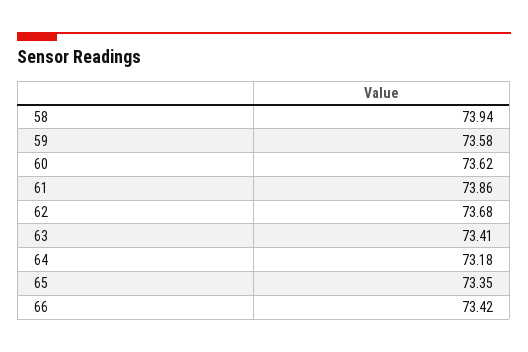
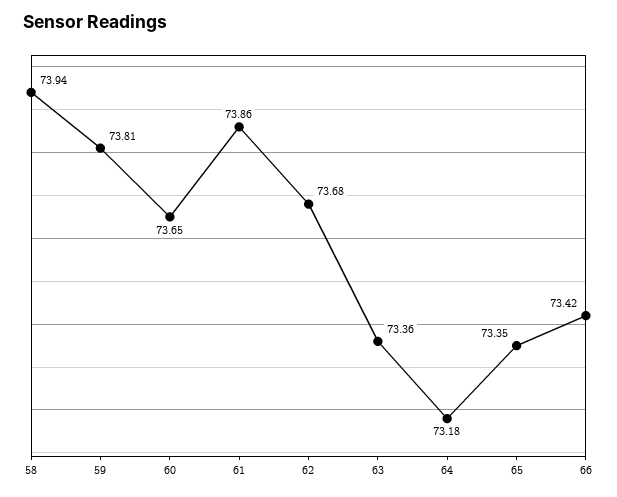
59: 73.58 -> 73.81
60: 73.62 -> 73.65
63: 73.41 -> 73.36

